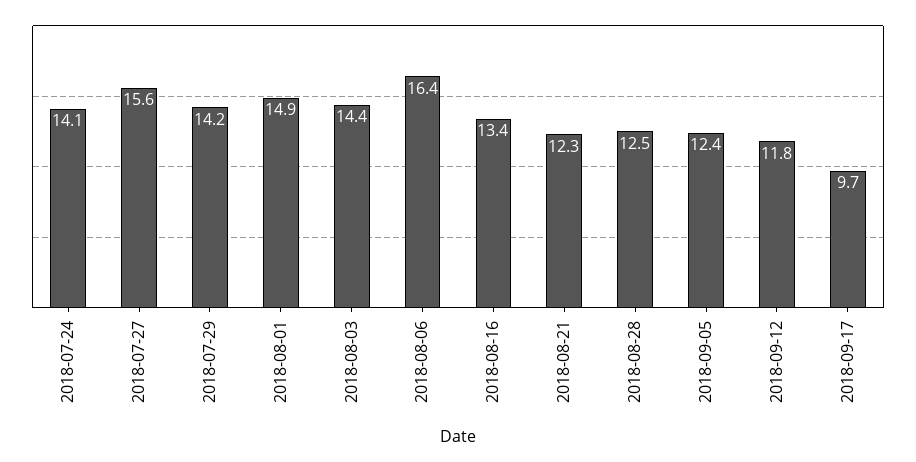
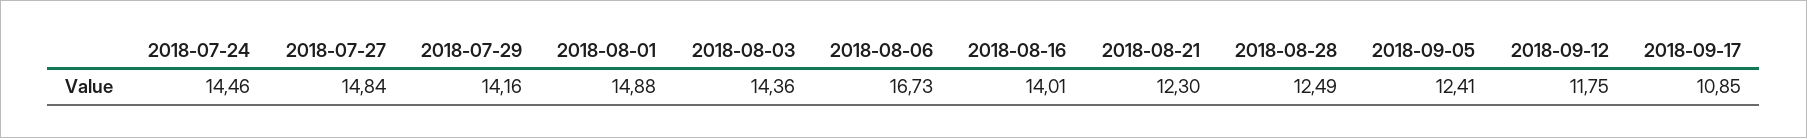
2018-07-24: 14.1 -> 14.46
2018-07-27: 15.6 -> 14.84
2018-08-06: 16.4 -> 16.73
2018-08-16: 13.4 -> 14.01
2018-09-17: 9.7 -> 10.85

